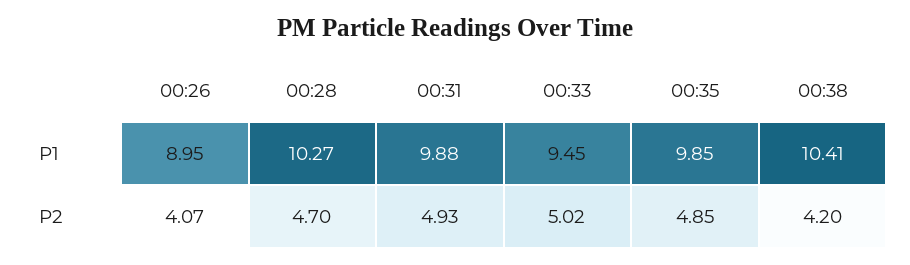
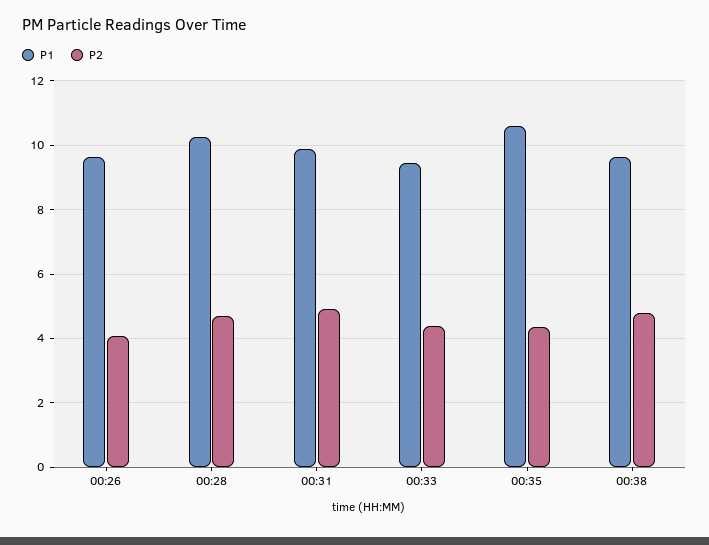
P1, 00:26: 8.95 -> 9.6
P1, 00:35: 9.85 -> 10.6
P1, 00:38: 10.41 -> 9.6
P2, 00:33: 5.02 -> 4.4
P2, 00:35: 4.85 -> 4.4
P2, 00:38: 4.2 -> 4.8

